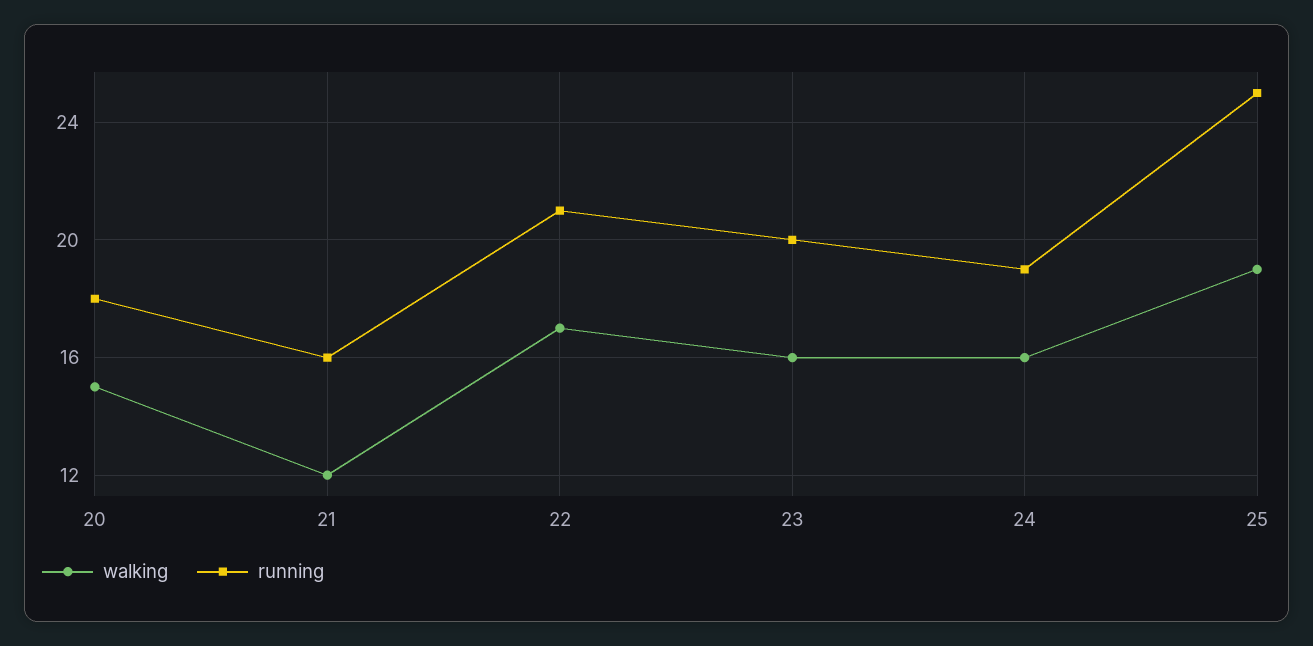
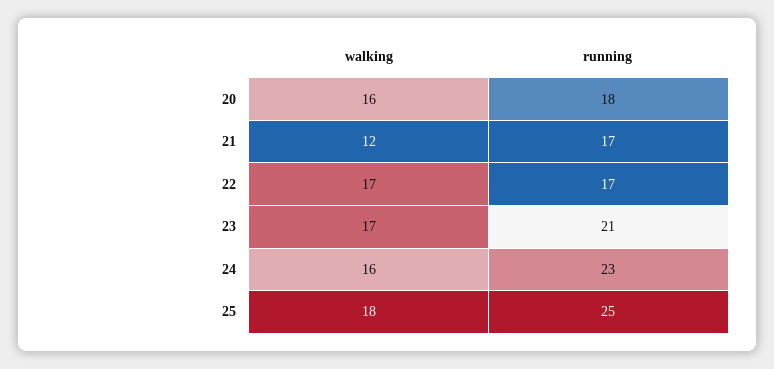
walking, 20: 15 -> 16
running, 21: 16 -> 17
running, 22: 21 -> 17
walking, 23: 16 -> 17
running, 23: 20 -> 21
running, 24: 19 -> 23
walking, 25: 19 -> 18

